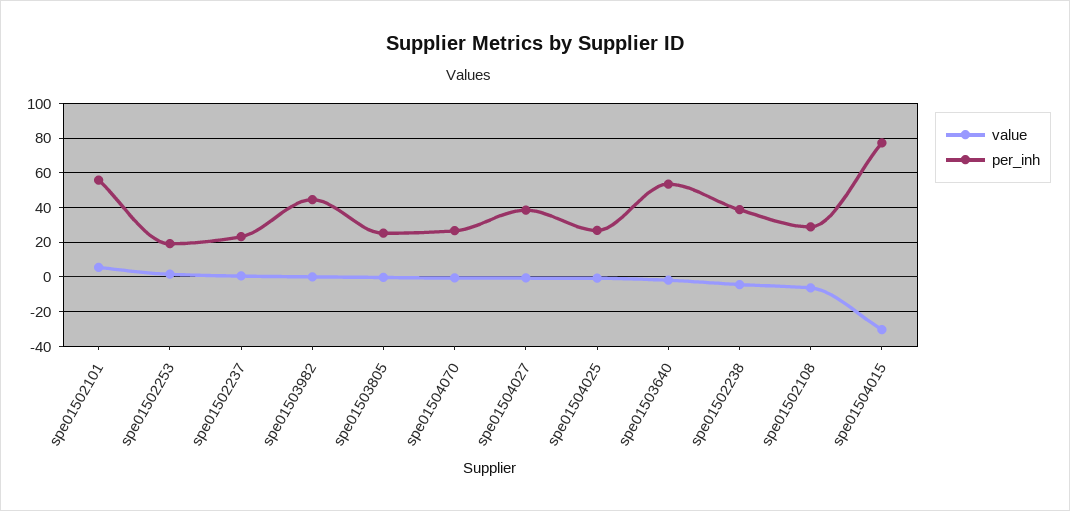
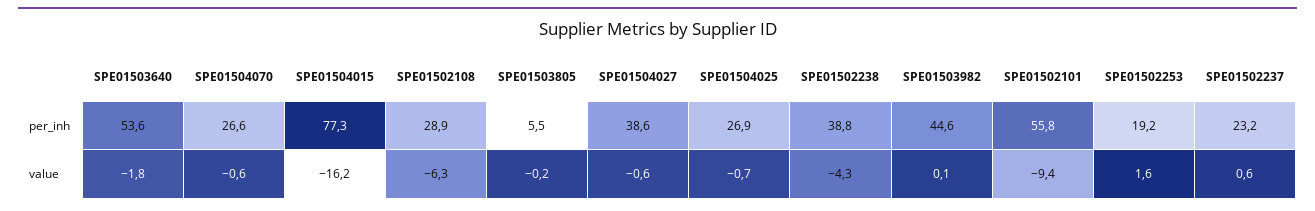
value, spe01502101: 5 -> -9.4
per_inh, spe01503805: 25 -> 5.5
value, spe01504015: -30 -> -16.2

